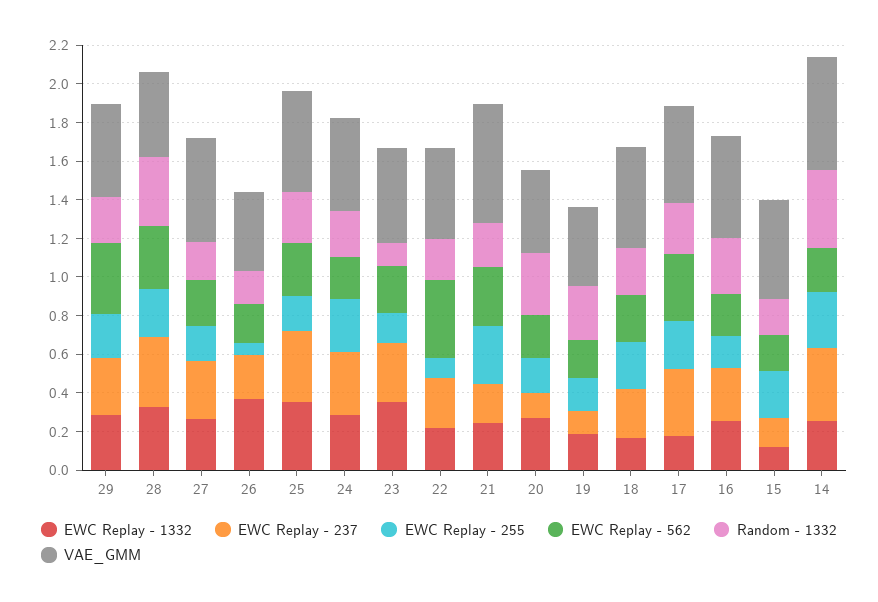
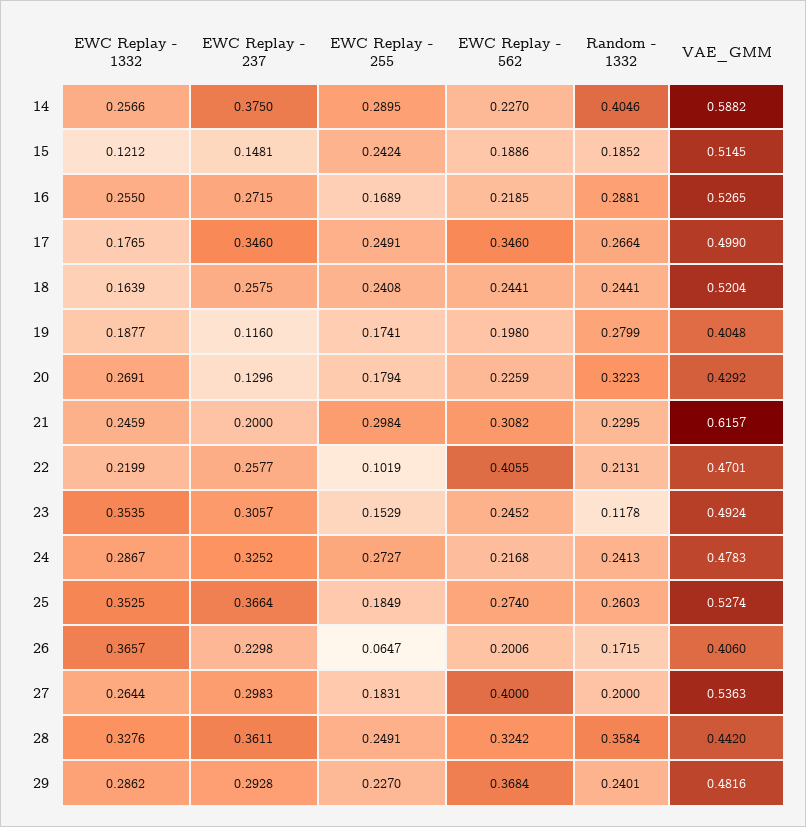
EWC Replay - 562, 27: 0.25 -> 0.4

